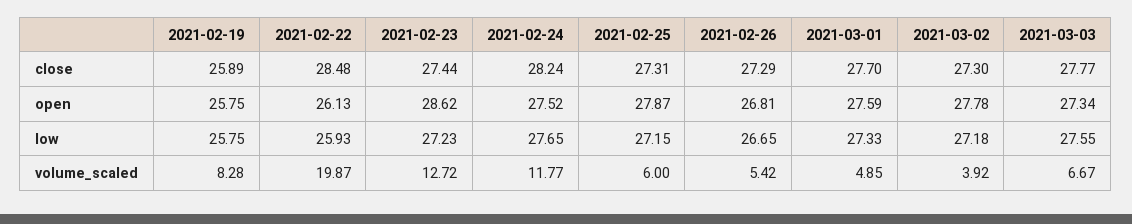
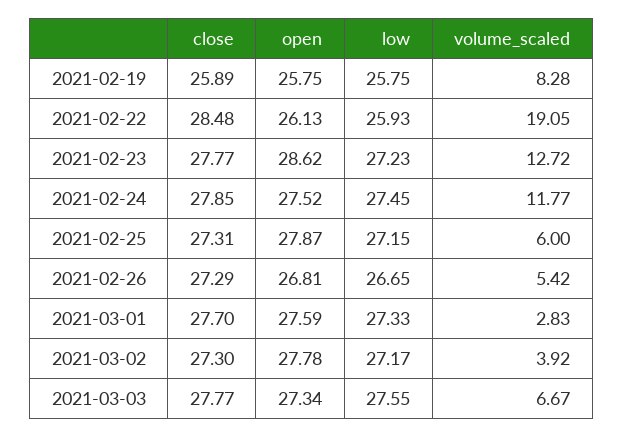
2021-02-23, close: 27.44 -> 27.77
2021-02-24, close: 28.24 -> 27.85
2021-02-24, low: 27.65 -> 27.45
2021-03-02, low: 27.18 -> 27.17
2021-02-22, volume_scaled: 19.87 -> 19.05
2021-03-01, volume_scaled: 4.85 -> 2.83

